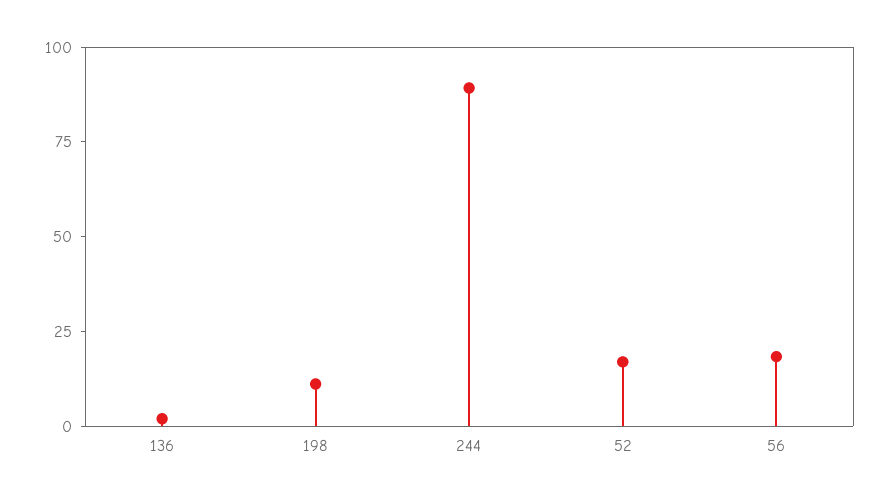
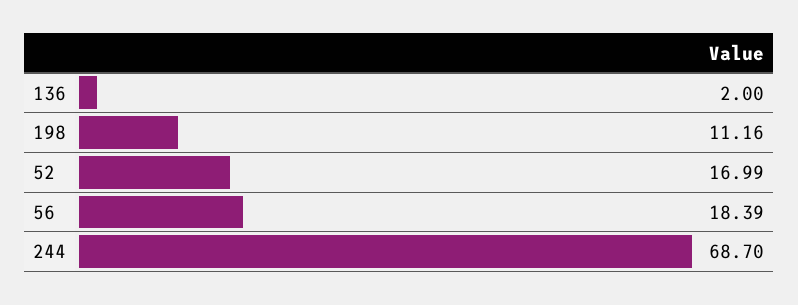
244: 90 -> 68.7

